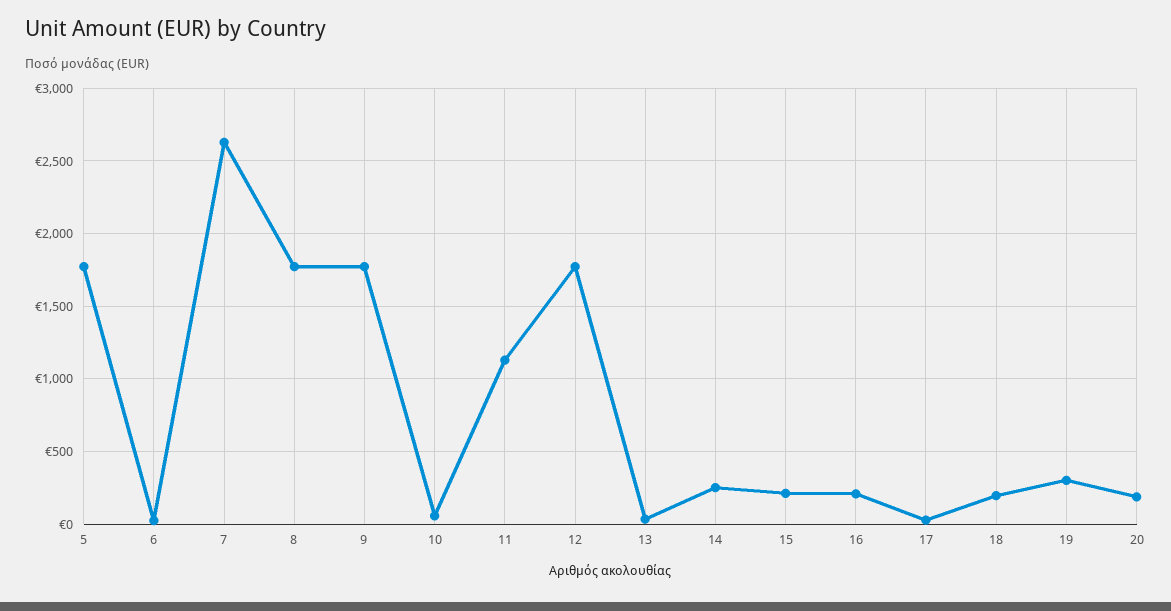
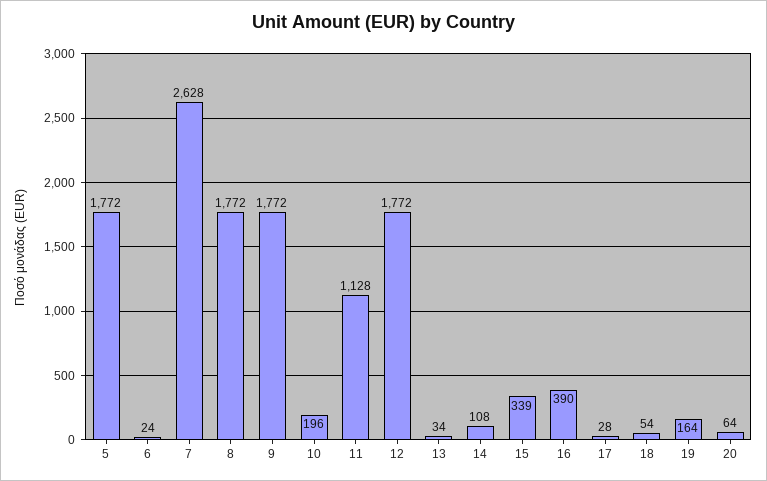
10: 50 -> 196
14: 250 -> 108
15: 200 -> 339
16: 200 -> 390
18: 200 -> 54
19: 300 -> 164
20: 200 -> 64

